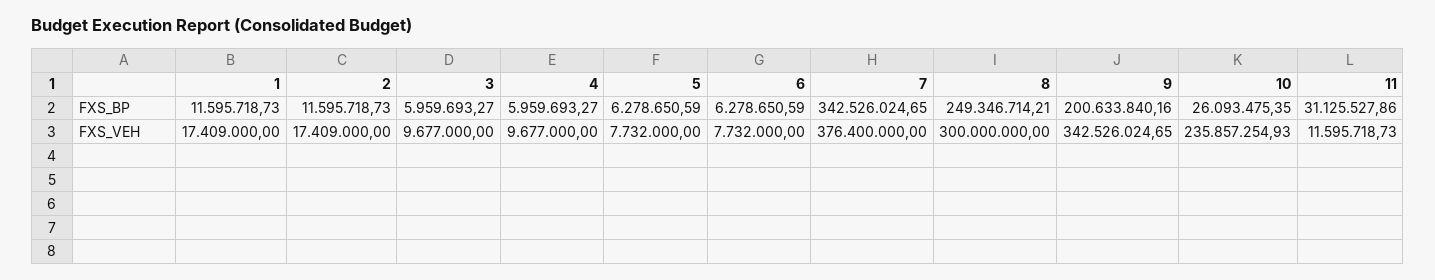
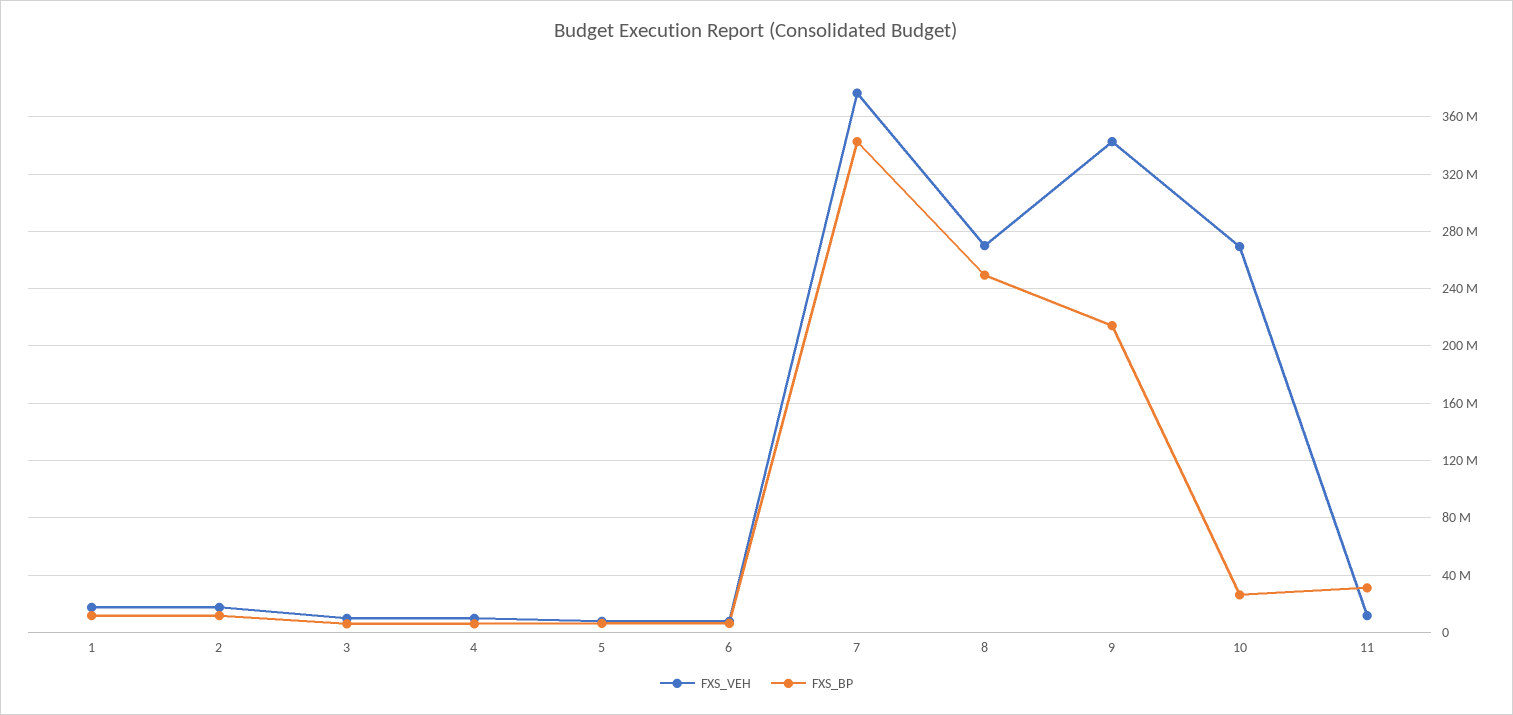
FXS_BP, 9: 200633840.16 -> 215000000
FXS_VEH, 8: 300000000 -> 270000000
FXS_VEH, 10: 235857254.93 -> 270000000

